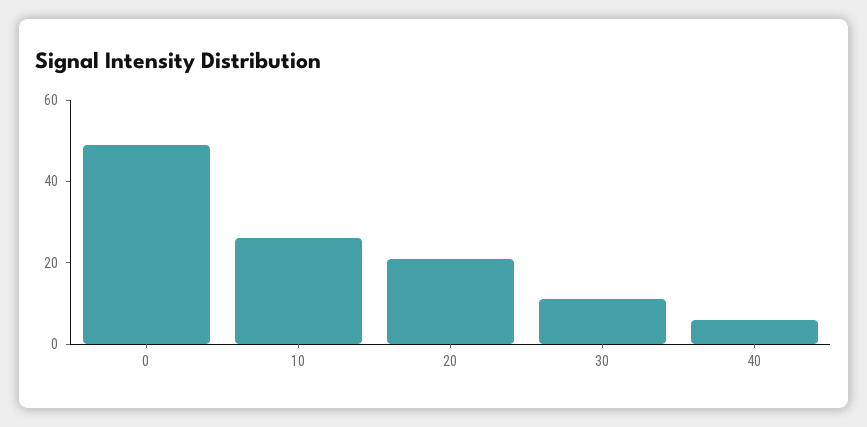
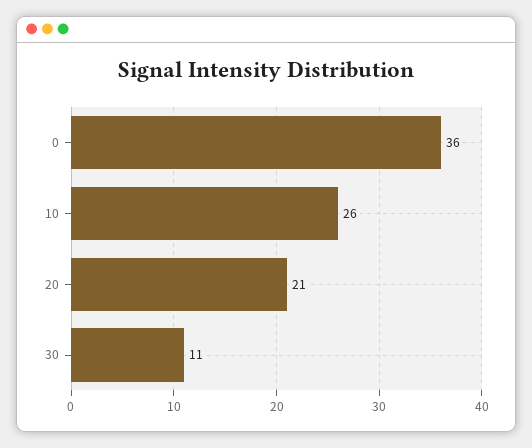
0: 50 -> 36
40: 5 -> none

